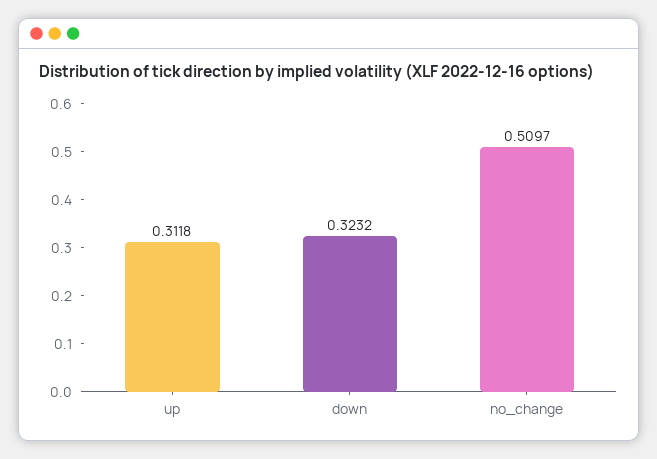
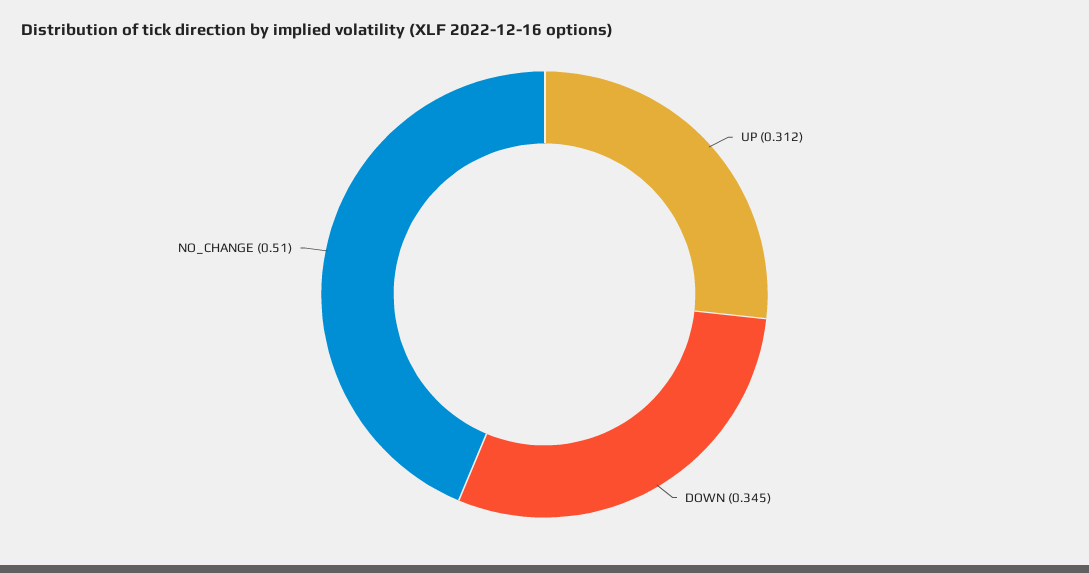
down: 0.3232 -> 0.345

